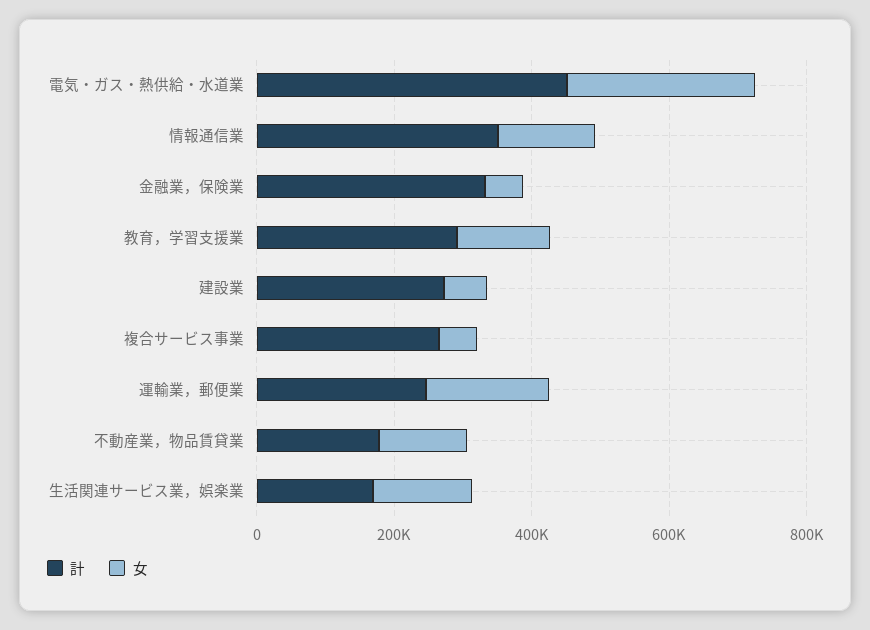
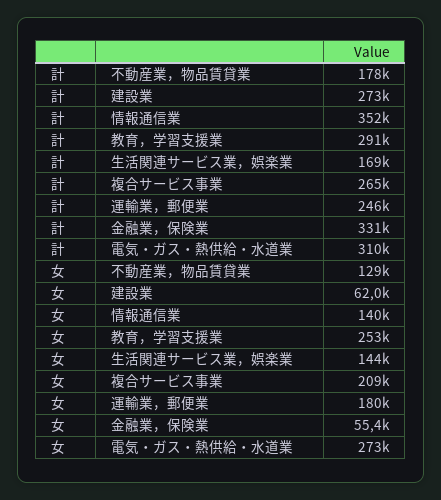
計, 電気・ガス・熱供給・水道業: 450000 -> 310000
女, 教育，学習支援業: 150000 -> 253000
女, 複合サービス事業: 50000 -> 209000

